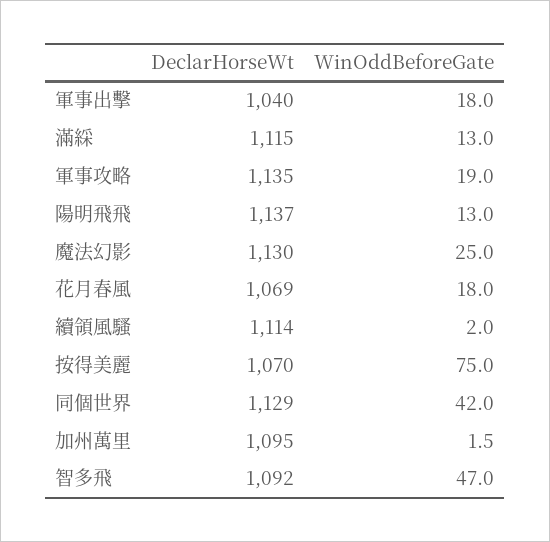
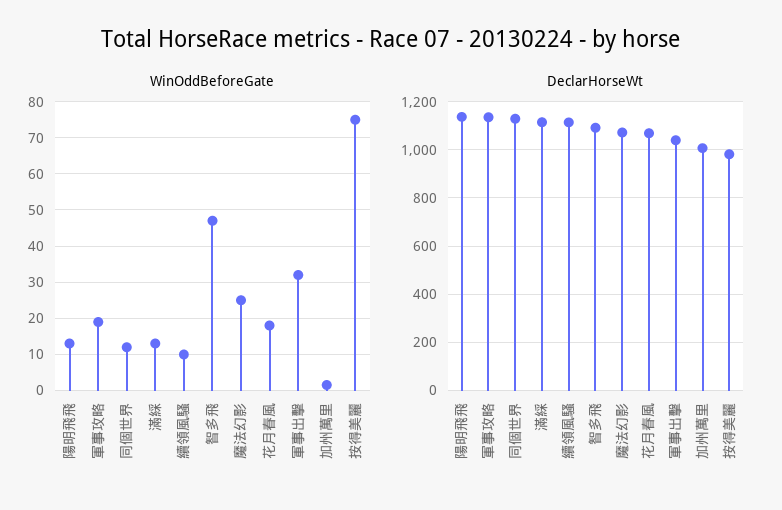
WinOddBeforeGate, 軍事出擊: 18 -> 32
DeclarHorseWt, 魔法幻影: 1130 -> 1075
WinOddBeforeGate, 續領風騷: 2 -> 10
DeclarHorseWt, 按得美麗: 1070 -> 975
WinOddBeforeGate, 同個世界: 42 -> 12
DeclarHorseWt, 加州萬里: 1095 -> 1000

